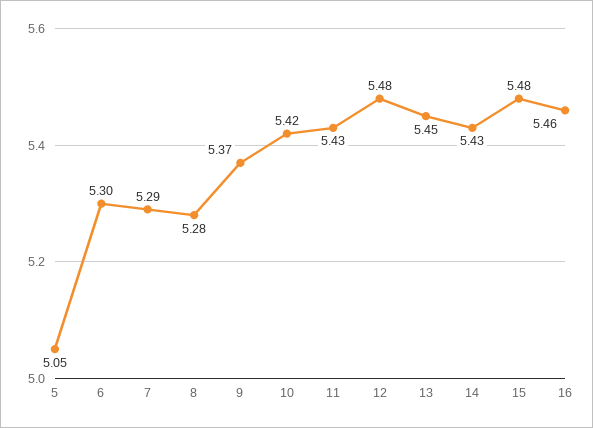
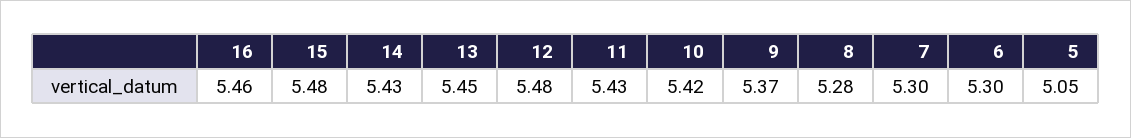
7: 5.29 -> 5.3

